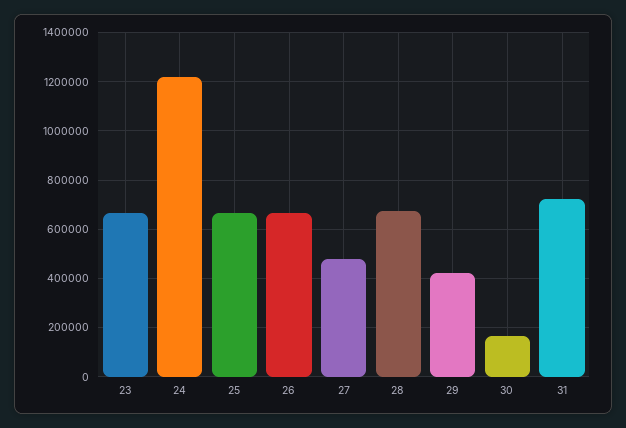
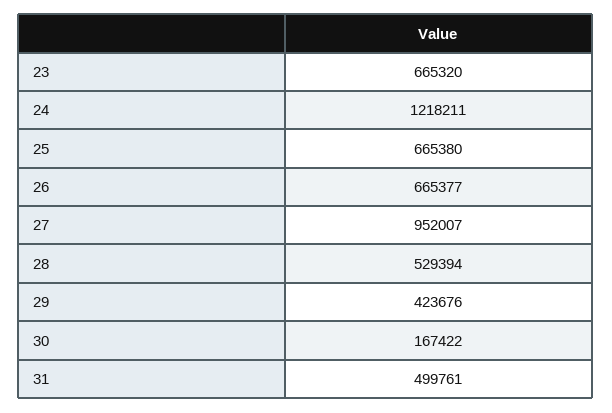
27: 475000 -> 952007
28: 675000 -> 529394
31: 725000 -> 499761

